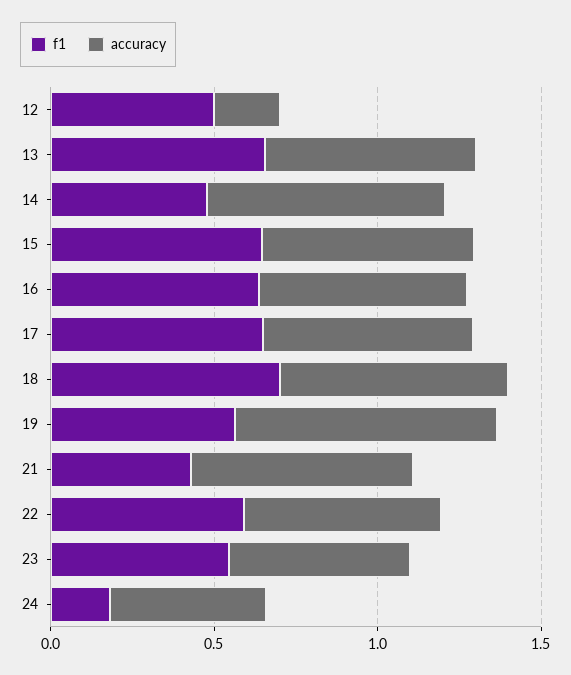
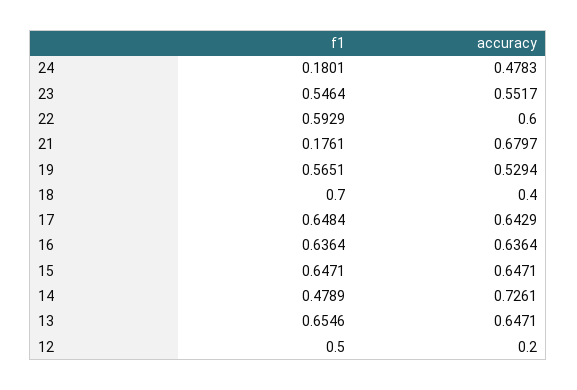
accuracy, 18: 0.7 -> 0.4
accuracy, 19: 0.8 -> 0.5294
f1, 21: 0.4 -> 0.1761

